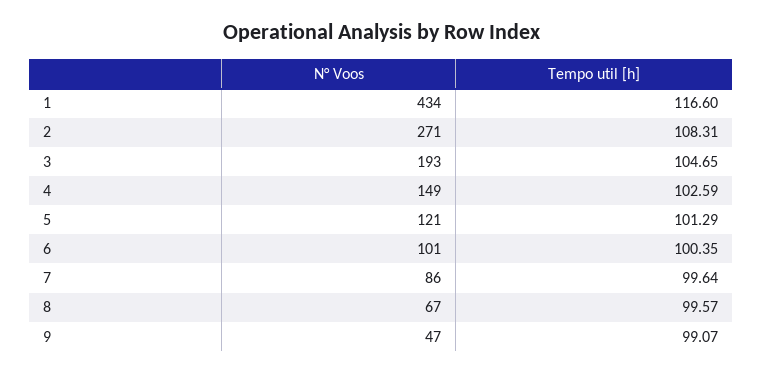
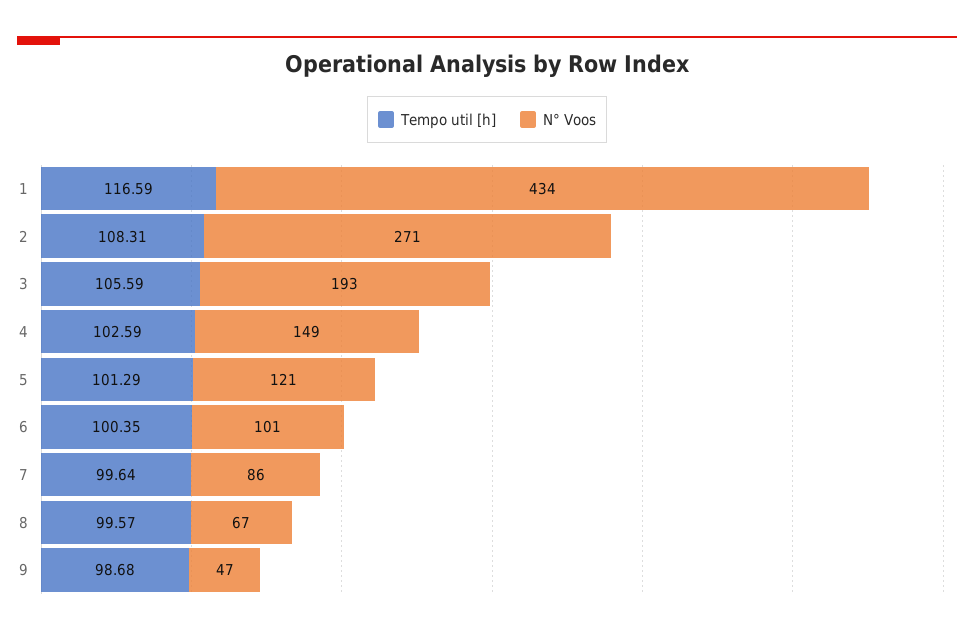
Tempo util [h], 1: 116.6 -> 116.59
Tempo util [h], 3: 104.65 -> 105.59
Tempo util [h], 9: 99.07 -> 98.68

